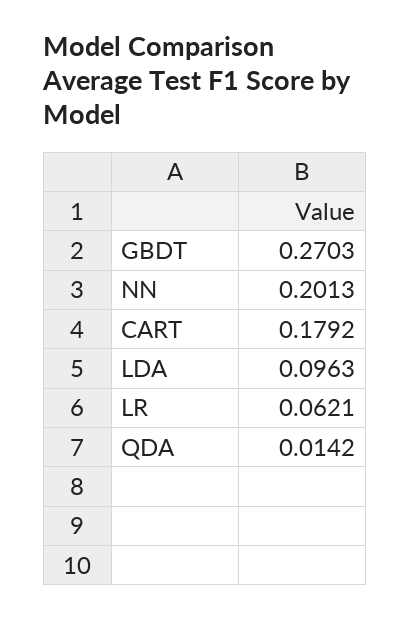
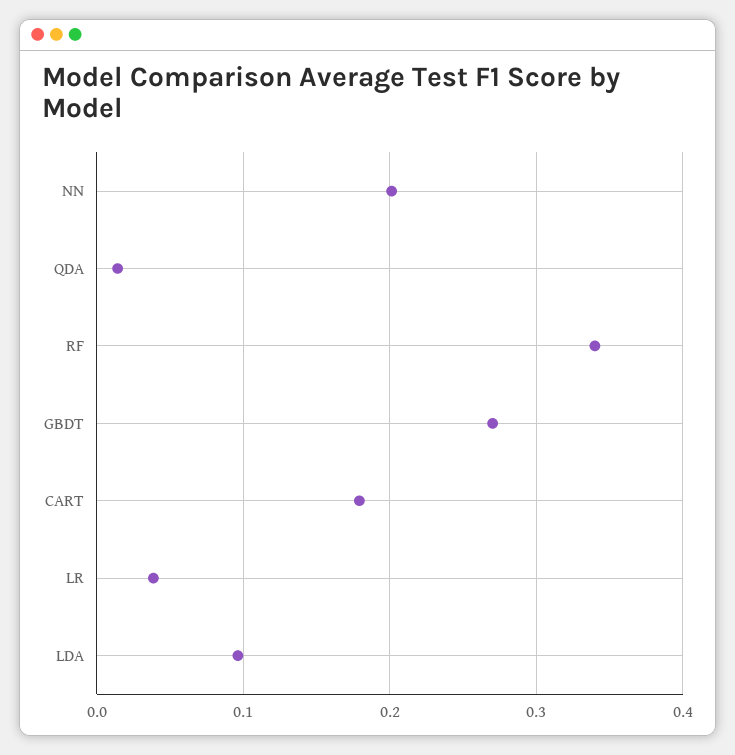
LR: 0.0621 -> 0.04
RF: none -> 0.34

